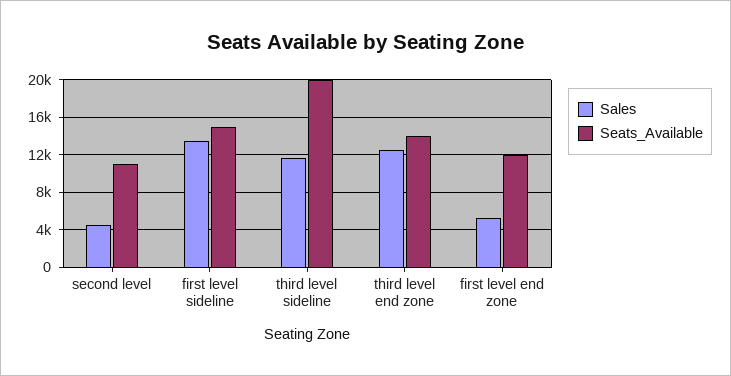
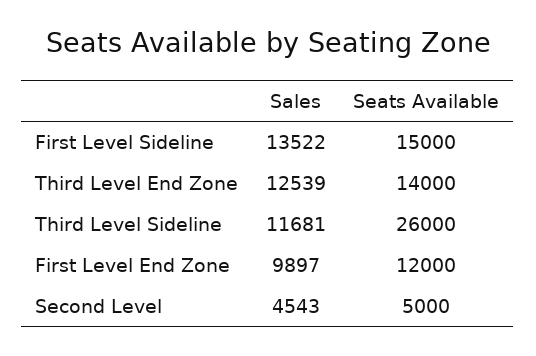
Seats_Available, second level: 11000 -> 5000
Seats_Available, third level sideline: 20000 -> 26000
Sales, first level end zone: 5000 -> 9897

